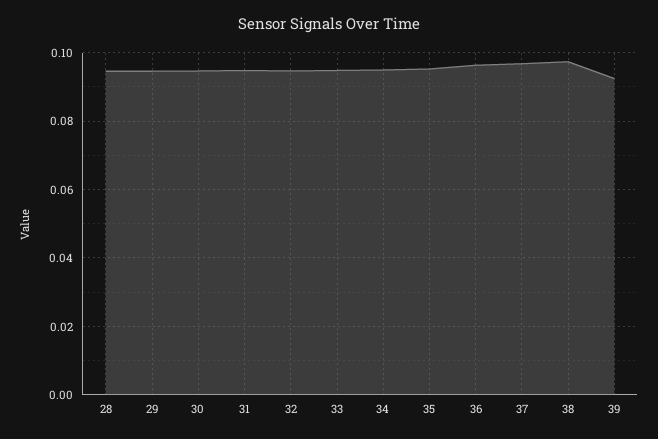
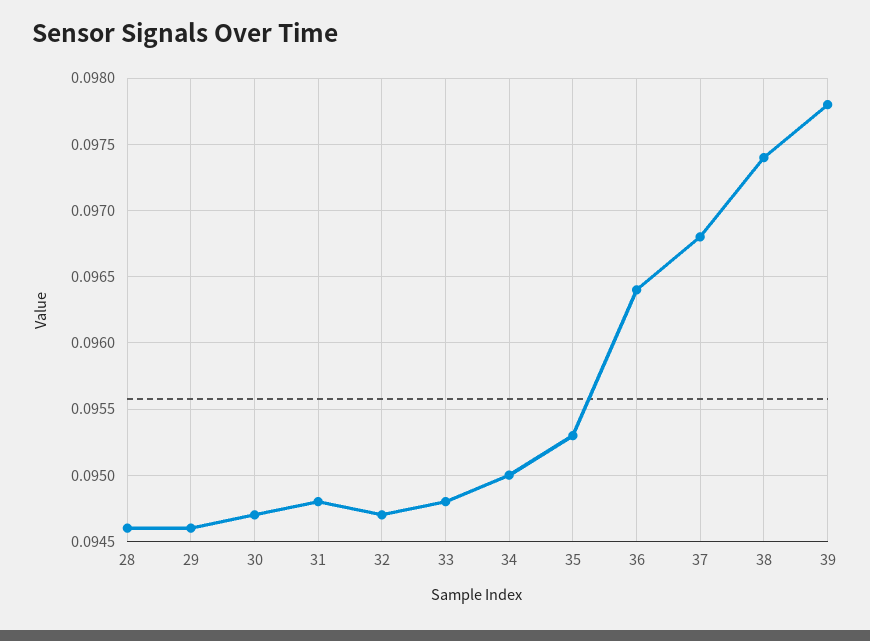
39: 0.092 -> 0.0978

